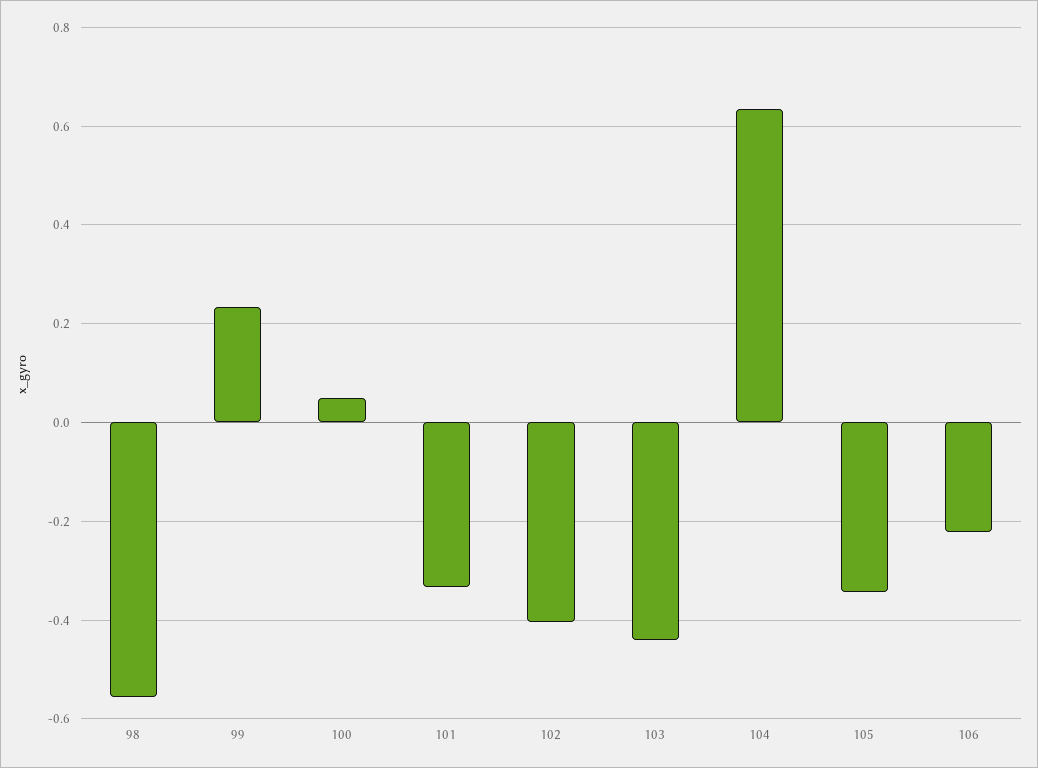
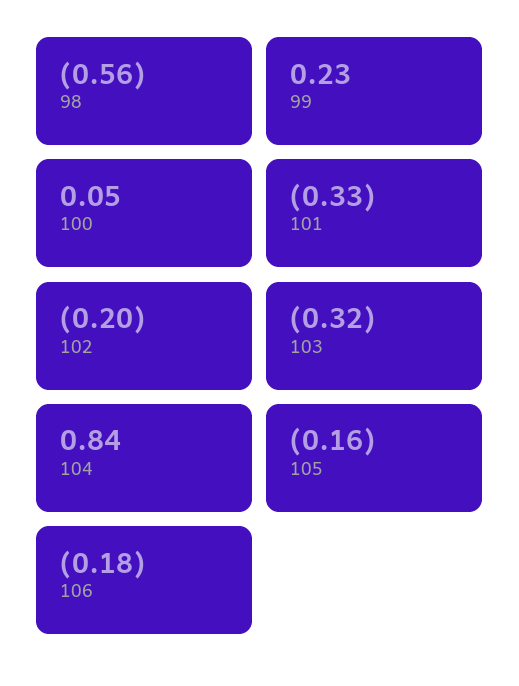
102: -0.4 -> -0.2
103: -0.44 -> -0.32
104: 0.64 -> 0.84
105: -0.34 -> -0.16
106: -0.22 -> -0.18

